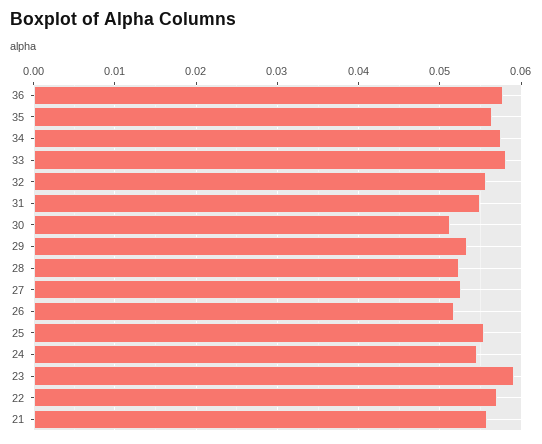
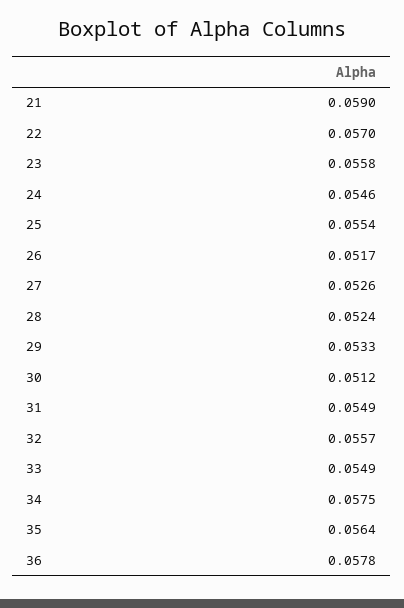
33: 0.058 -> 0.0549
23: 0.059 -> 0.0558
21: 0.056 -> 0.059

